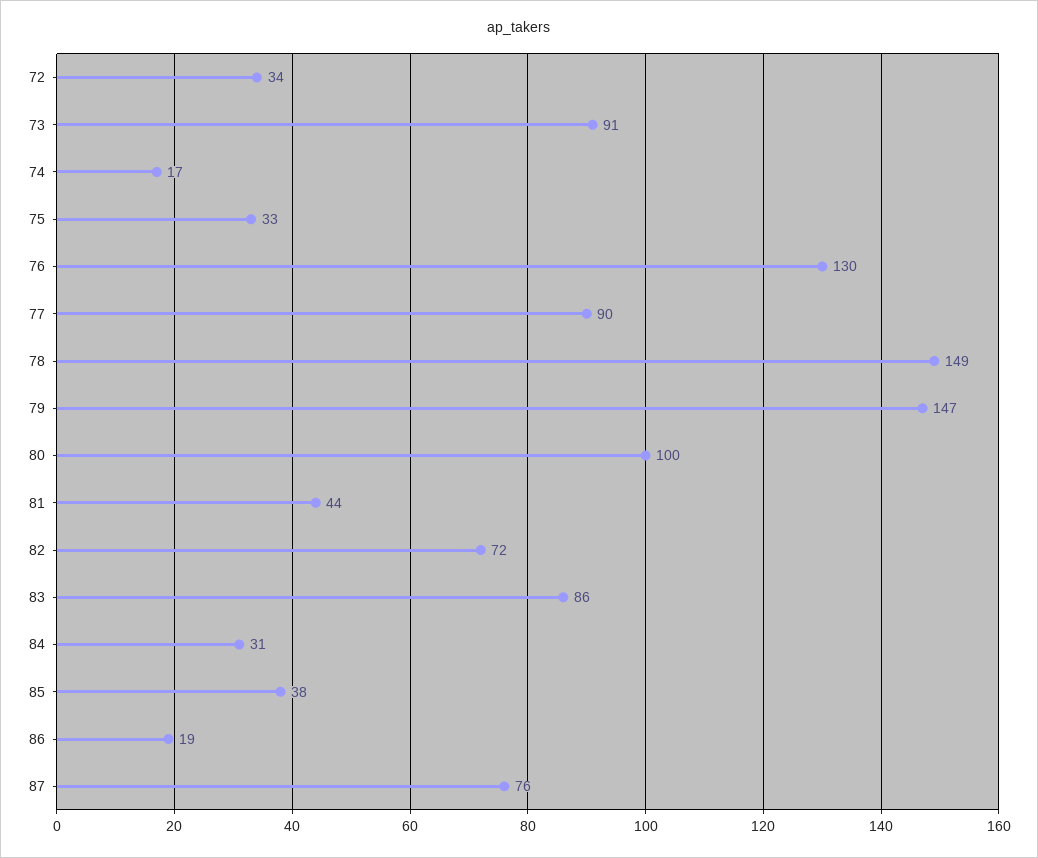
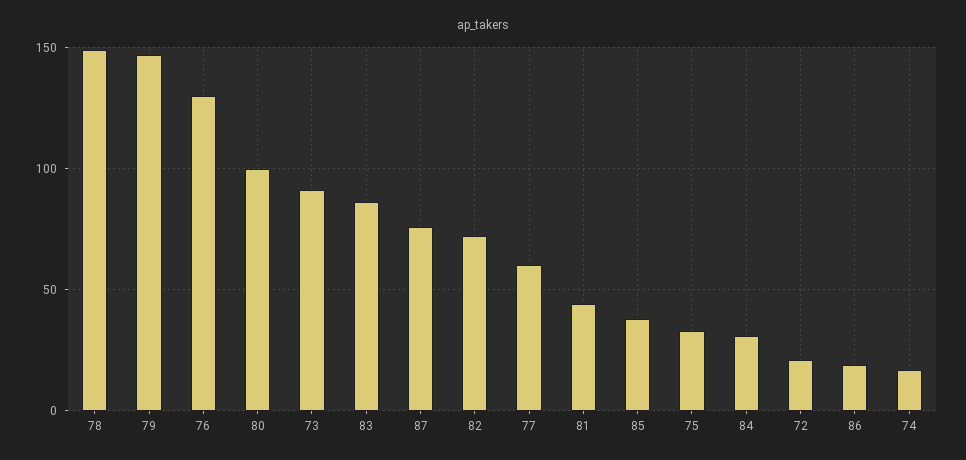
72: 34 -> 20
77: 90 -> 60

